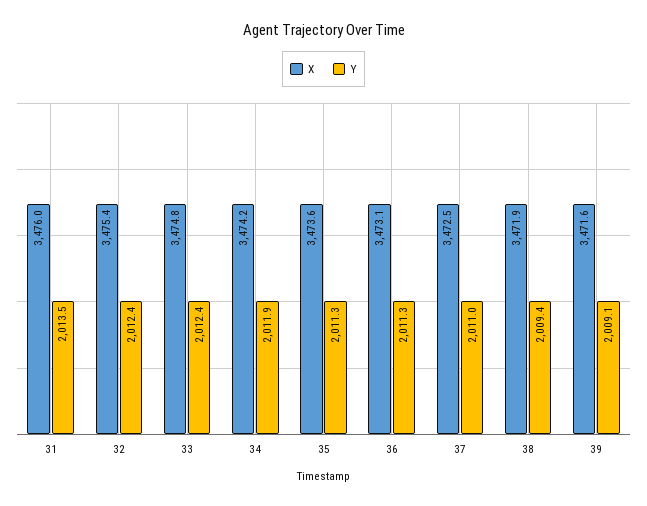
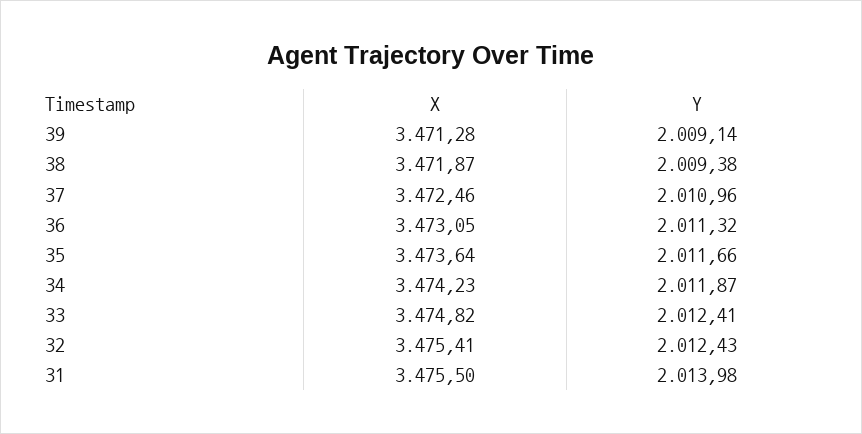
X, 31: 3476 -> 3475.5
Y, 31: 2013.5 -> 2013.98
Y, 35: 2011.3 -> 2011.66
X, 39: 3471.6 -> 3471.28

